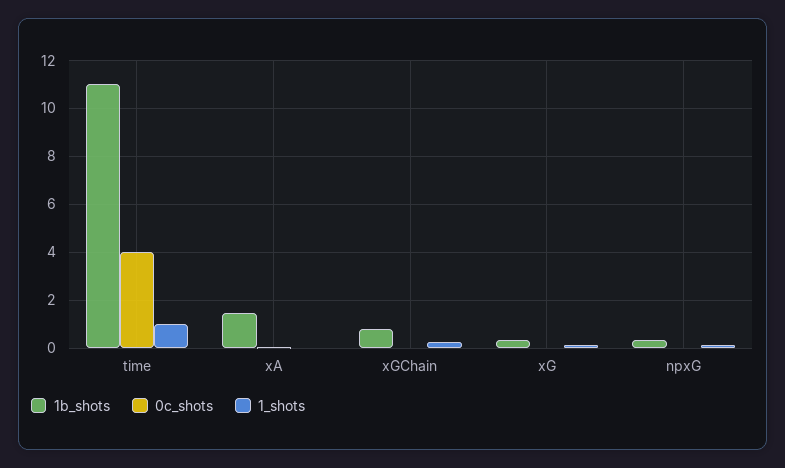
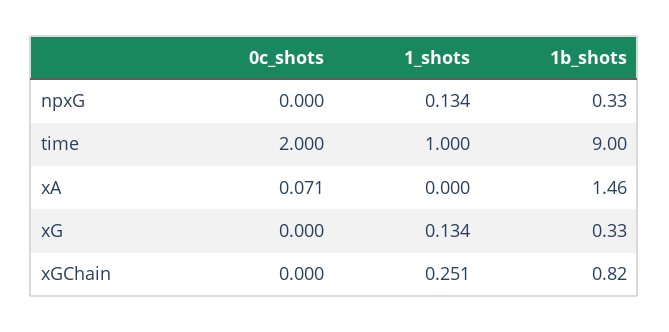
1b_shots, time: 11 -> 9
0c_shots, time: 4 -> 2

